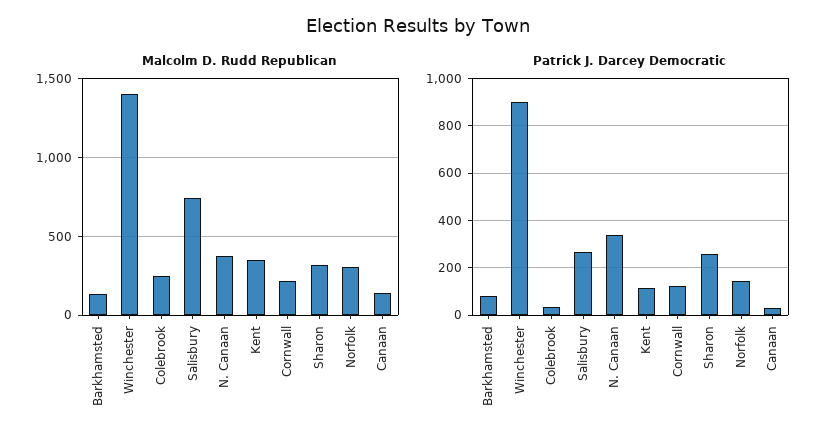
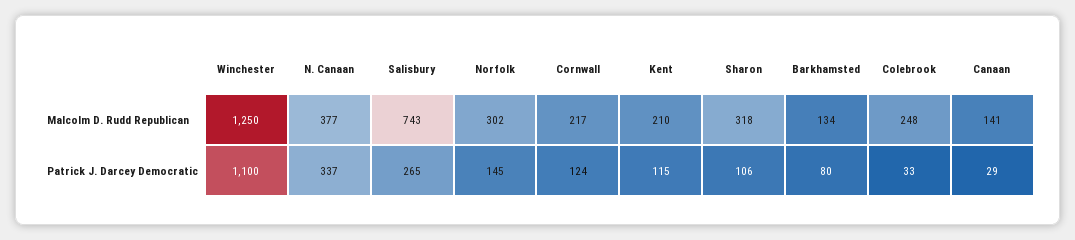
Malcolm D. Rudd Republican, Winchester: 1400 -> 1250
Malcolm D. Rudd Republican, Kent: 350 -> 210
Patrick J. Darcey Democratic, Winchester: 900 -> 1100
Patrick J. Darcey Democratic, Sharon: 250 -> 106

